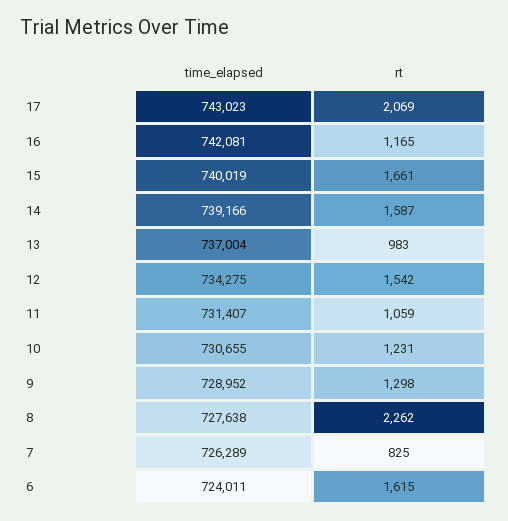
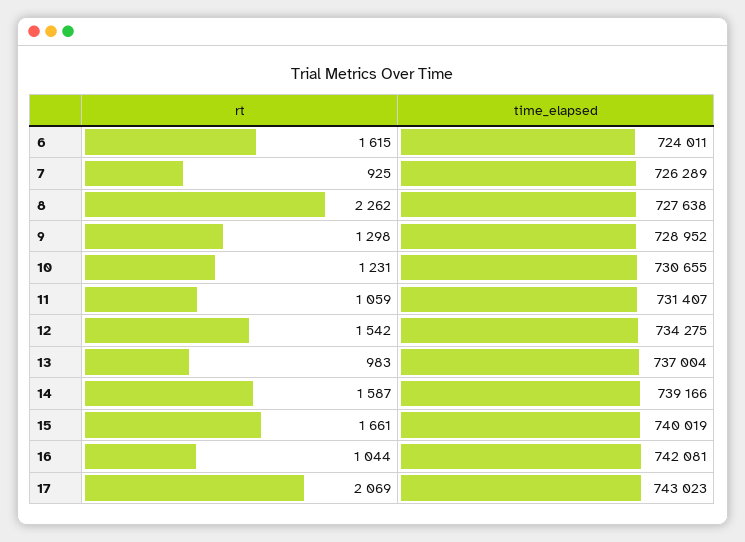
rt, 16: 1165 -> 1044
rt, 7: 825 -> 925

